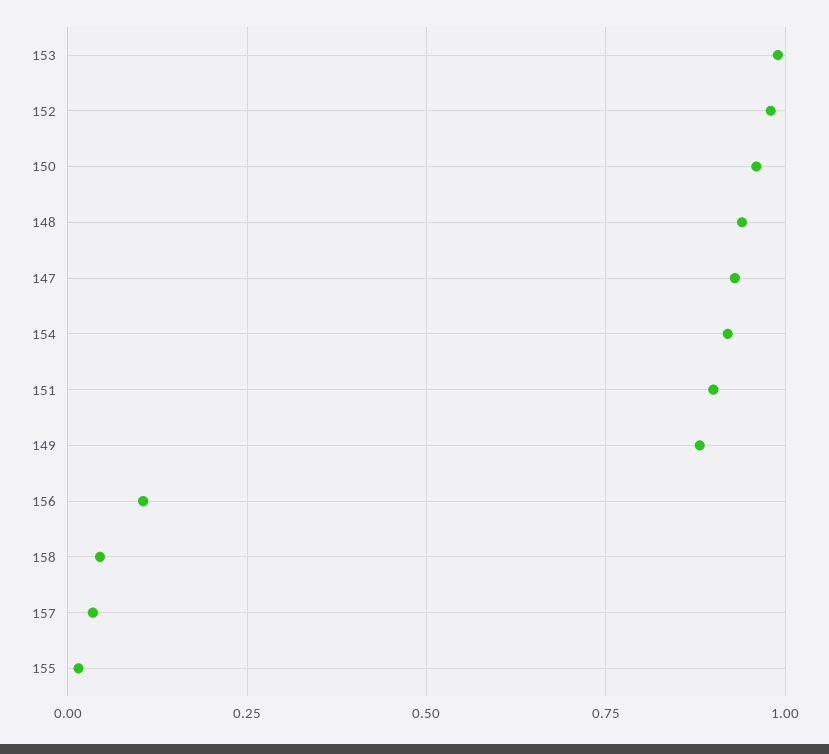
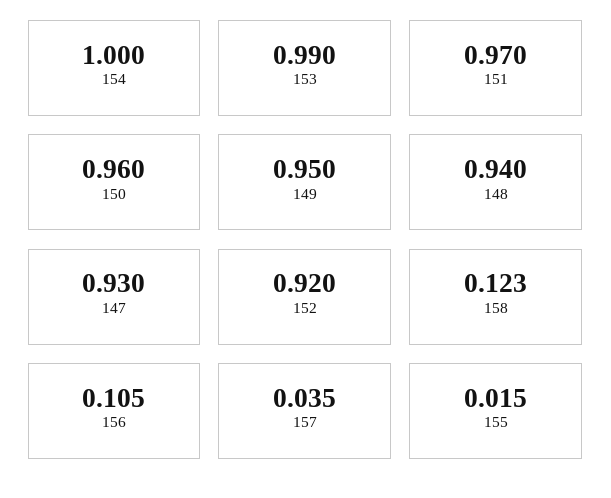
152: 0.975 -> 0.92
154: 0.925 -> 1
151: 0.9 -> 0.97
149: 0.875 -> 0.95
158: 0.05 -> 0.123

